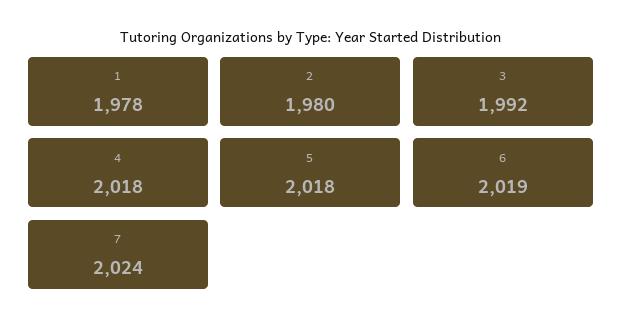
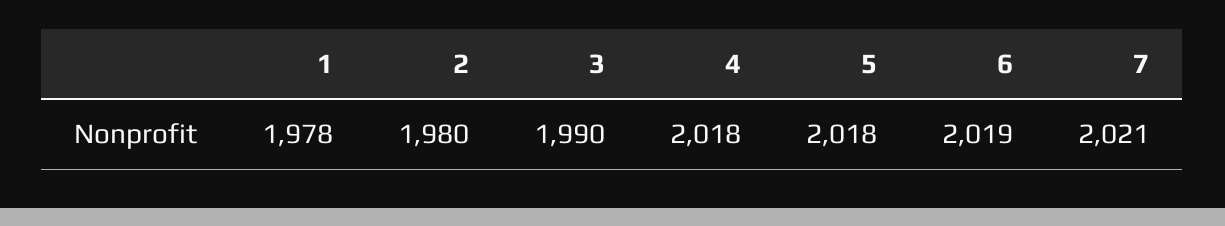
3: 1992 -> 1990
7: 2024 -> 2021

